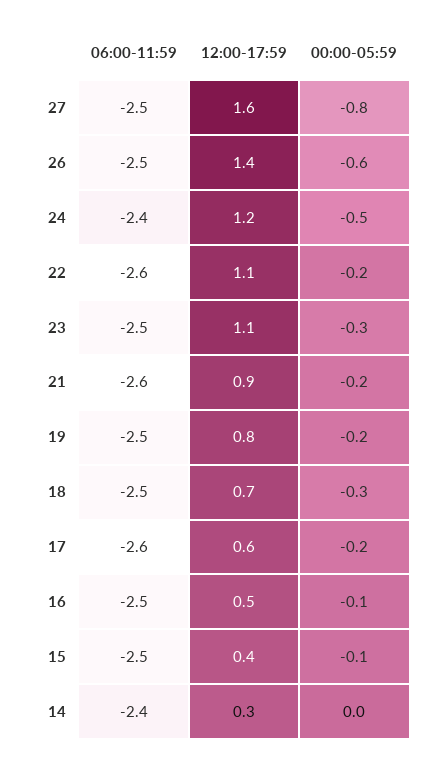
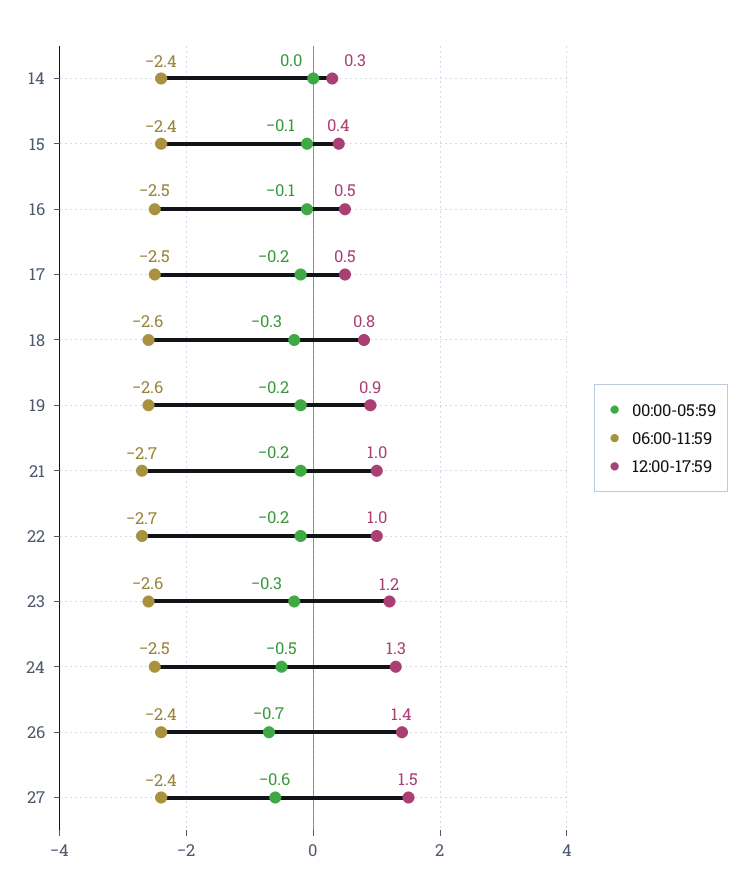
06:00-11:59, 27: -2.5 -> -2.4
12:00-17:59, 27: 1.6 -> 1.5
00:00-05:59, 27: -0.8 -> -0.6
06:00-11:59, 26: -2.5 -> -2.4
00:00-05:59, 26: -0.6 -> -0.7
06:00-11:59, 24: -2.4 -> -2.5
12:00-17:59, 24: 1.2 -> 1.3
06:00-11:59, 22: -2.6 -> -2.7
12:00-17:59, 22: 1.1 -> 1
06:00-11:59, 23: -2.5 -> -2.6
12:00-17:59, 23: 1.1 -> 1.2
06:00-11:59, 21: -2.6 -> -2.7
12:00-17:59, 21: 0.9 -> 1
06:00-11:59, 19: -2.5 -> -2.6
12:00-17:59, 19: 0.8 -> 0.9
06:00-11:59, 18: -2.5 -> -2.6
12:00-17:59, 18: 0.7 -> 0.8
06:00-11:59, 17: -2.6 -> -2.5
12:00-17:59, 17: 0.6 -> 0.5
06:00-11:59, 15: -2.5 -> -2.4

